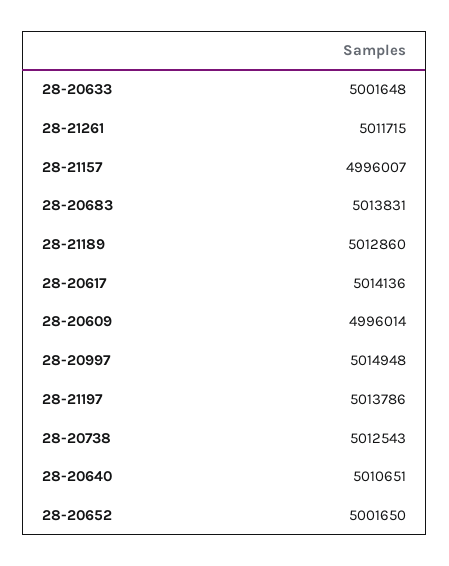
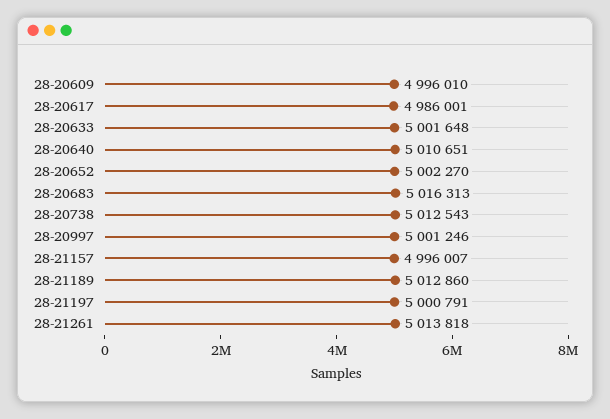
28-21261: 5011715 -> 5013818
28-20683: 5013831 -> 5016313
28-20617: 5014136 -> 4986001
28-20609: 4996014 -> 4996010
28-20997: 5014948 -> 5001246
28-21197: 5013786 -> 5000791
28-20652: 5001650 -> 5002270

